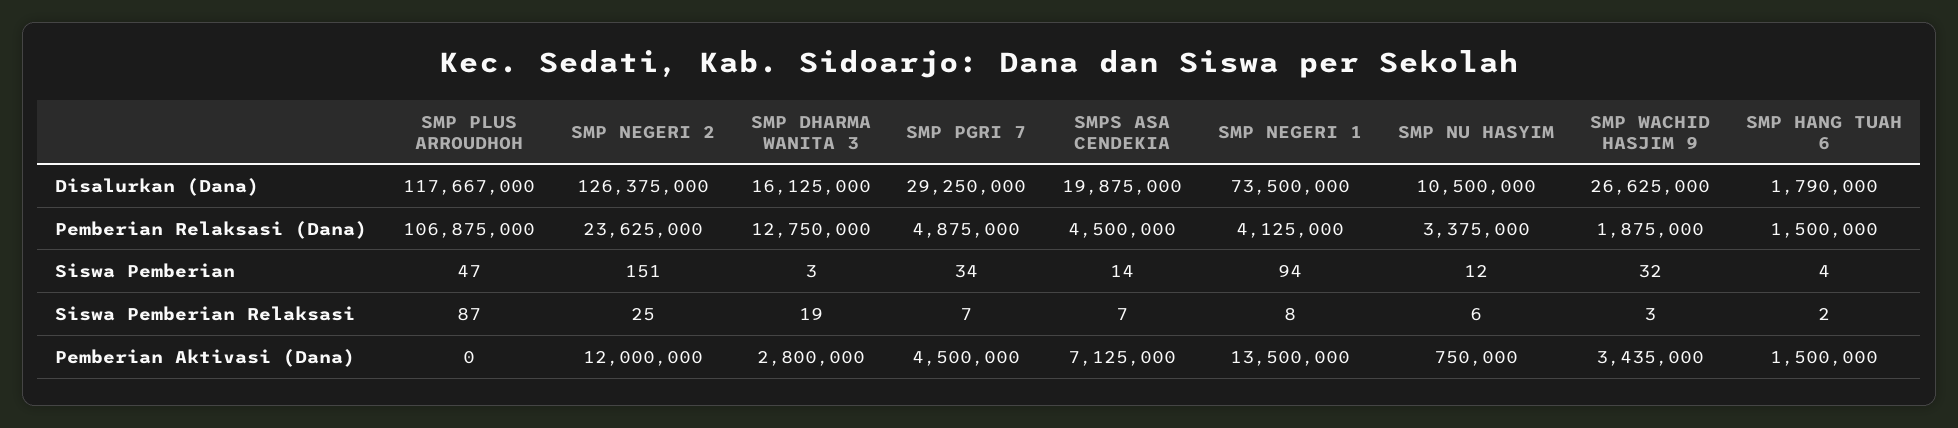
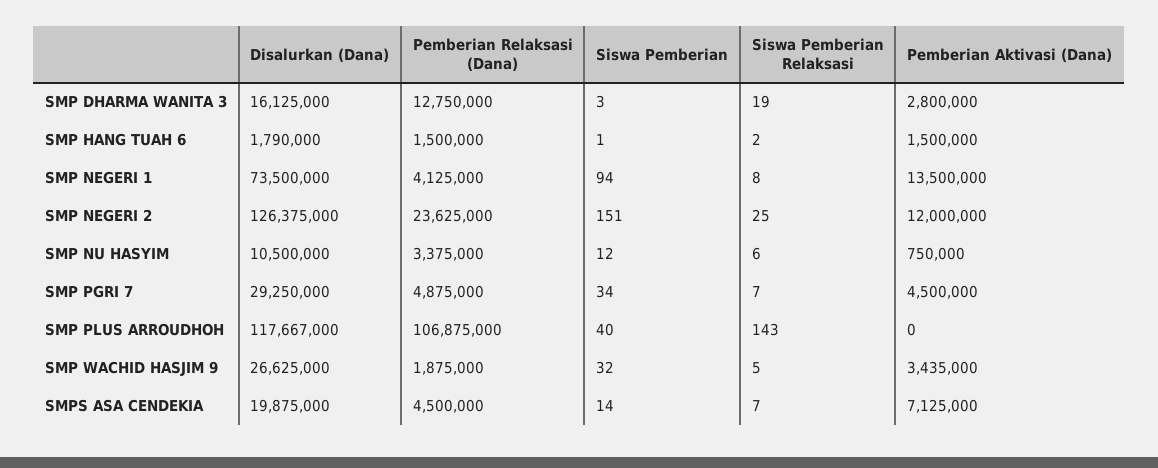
SMP PLUS ARROUDHOH, Siswa Pemberian: 47 -> 40
SMP HANG TUAH 6, Siswa Pemberian: 4 -> 1
SMP PLUS ARROUDHOH, Siswa Pemberian Relaksasi: 87 -> 143
SMP WACHID HASJIM 9, Siswa Pemberian Relaksasi: 3 -> 5

